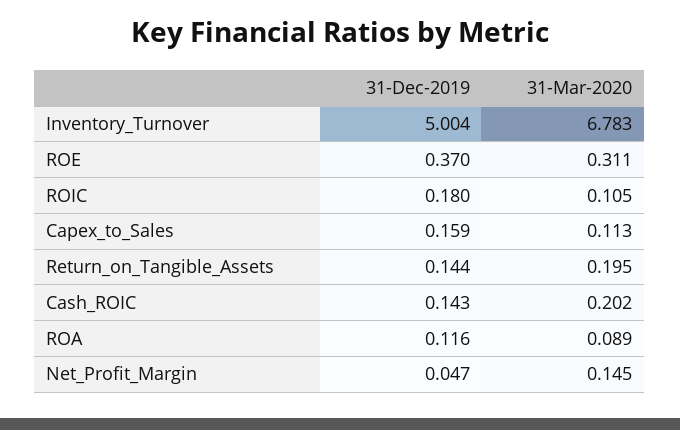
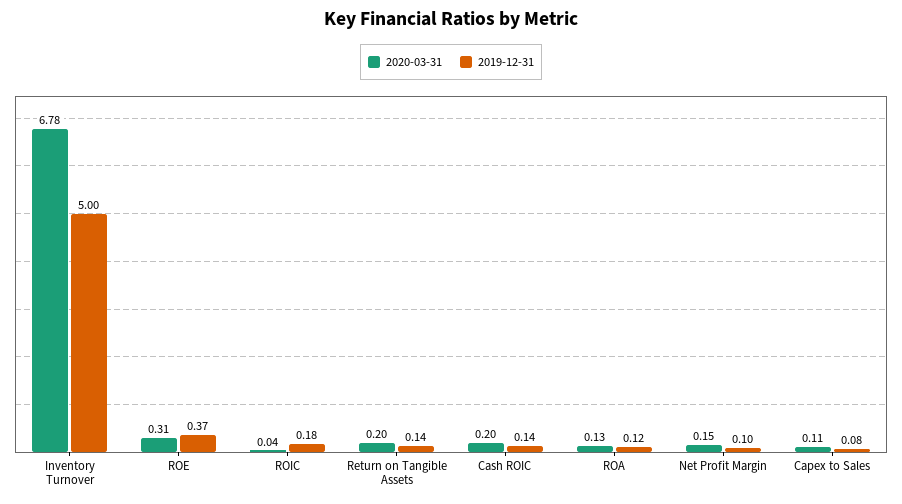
31-Mar-2020, ROIC: 0.105 -> 0.04
31-Dec-2019, Capex_to_Sales: 0.159 -> 0.08
31-Mar-2020, ROA: 0.089 -> 0.13
31-Dec-2019, Net_Profit_Margin: 0.047 -> 0.1

